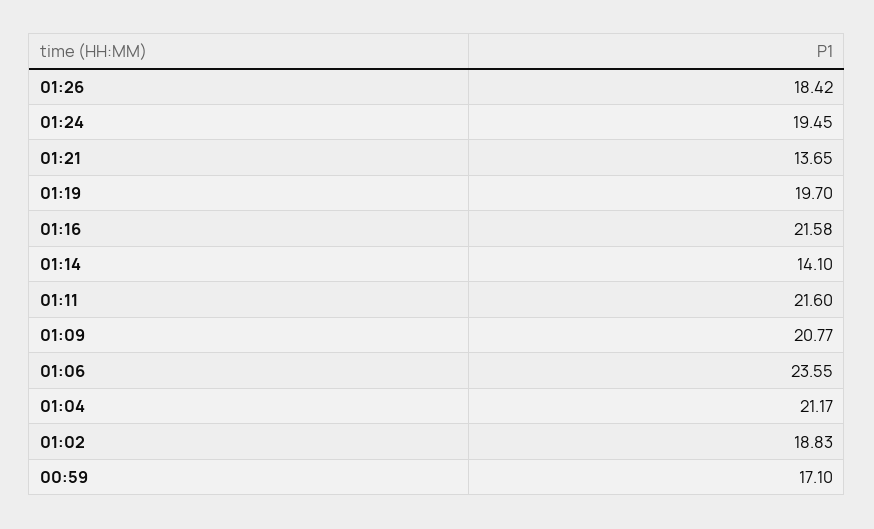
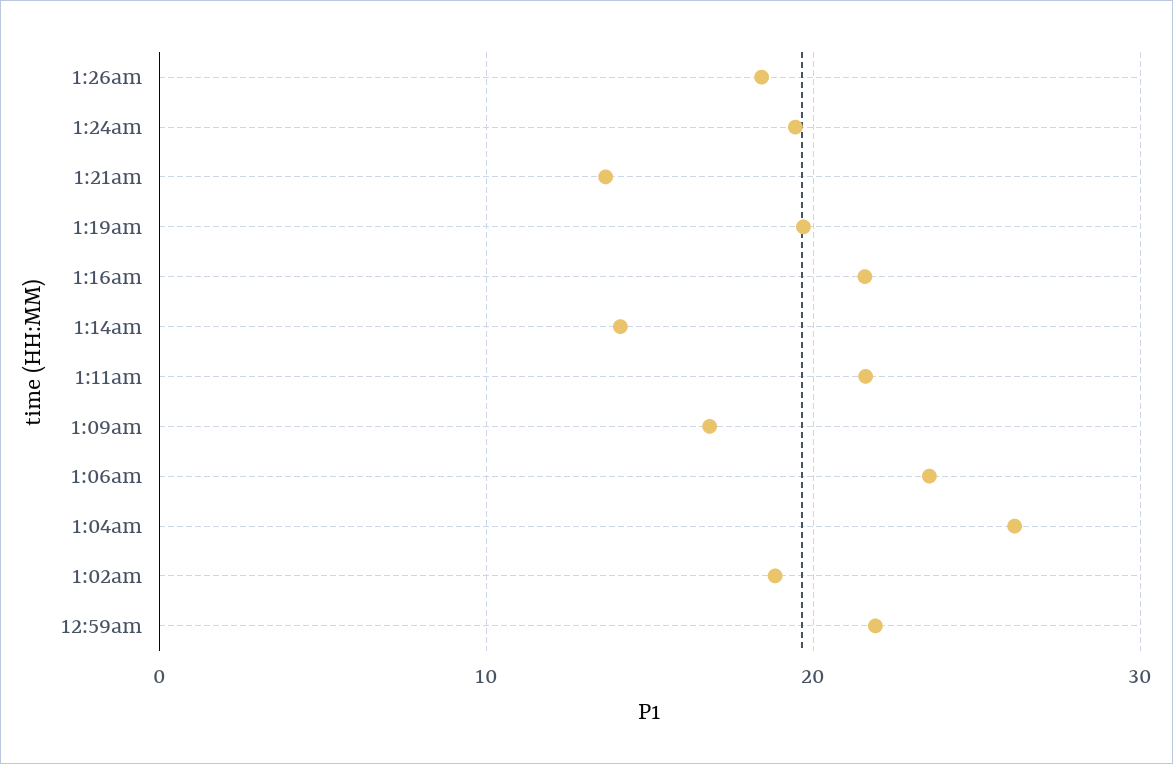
01:09: 20.77 -> 17
01:04: 21.17 -> 26
00:59: 17.1 -> 22

